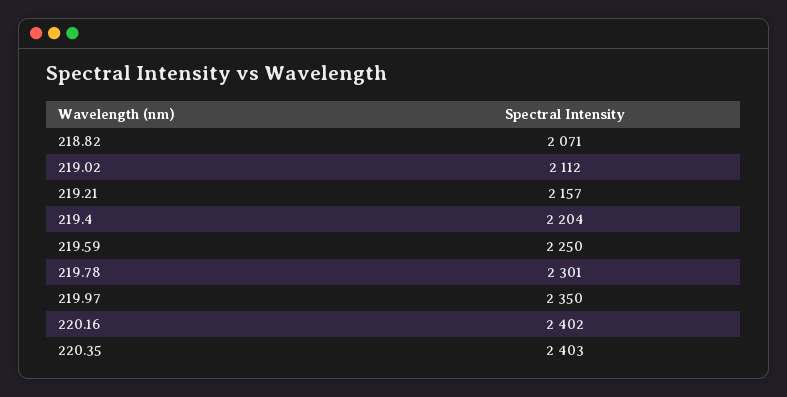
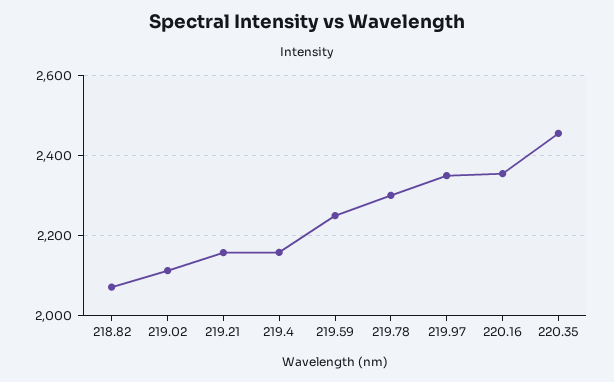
219.4: 2204 -> 2160
220.16: 2402 -> 2360
220.35: 2403 -> 2460

